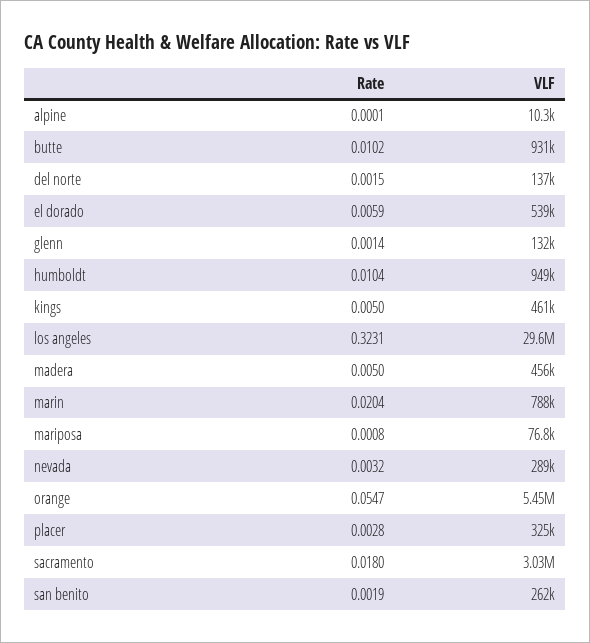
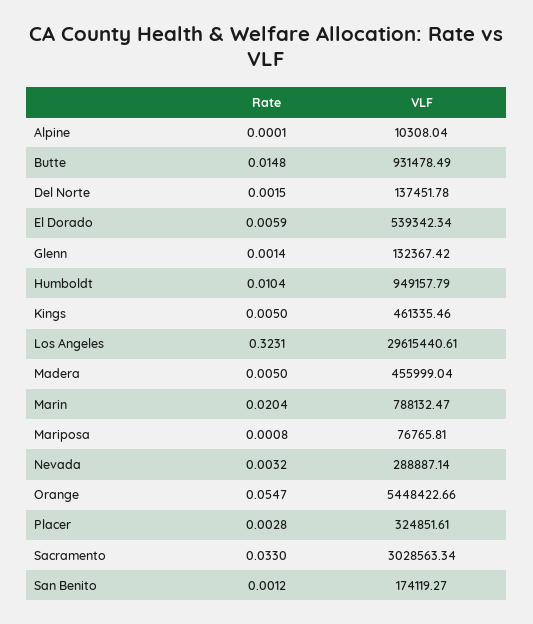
Rate, butte: 0.0102 -> 0.0148
Rate, sacramento: 0.018 -> 0.033
Rate, san benito: 0.0019 -> 0.0012
VLF, san benito: 262000 -> 174119.27

